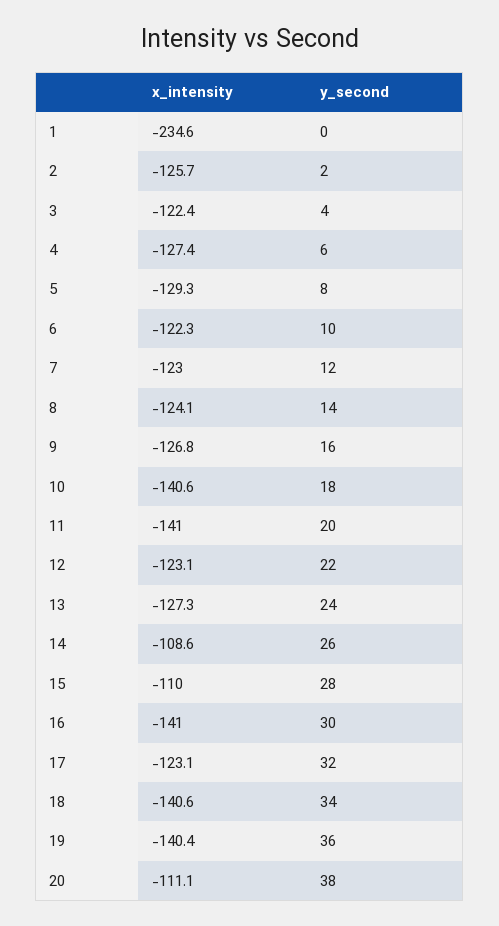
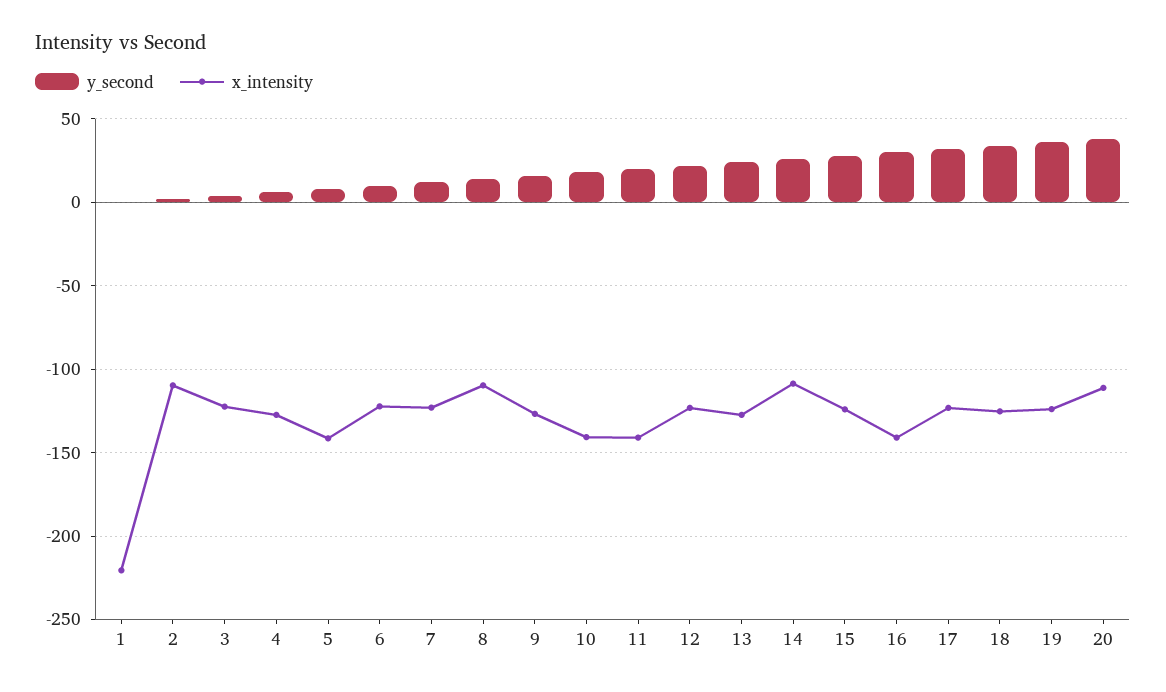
x_intensity, 1: -234.6 -> -220
x_intensity, 2: -125.7 -> -110
x_intensity, 5: -129.3 -> -140
x_intensity, 8: -124.1 -> -110
x_intensity, 15: -110 -> -125
x_intensity, 18: -140.6 -> -125
x_intensity, 19: -140.4 -> -125

